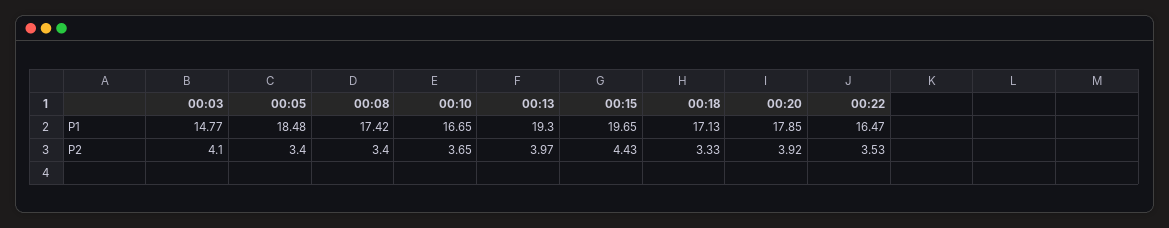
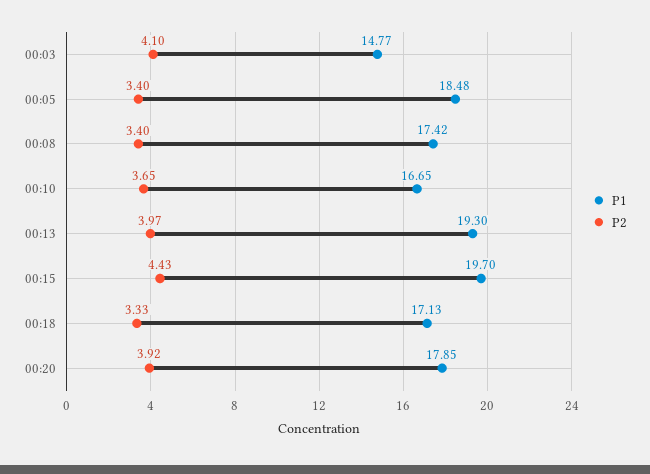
P1, 00:15: 19.65 -> 19.7
P1, 00:22: 16.47 -> none
P2, 00:22: 3.53 -> none

